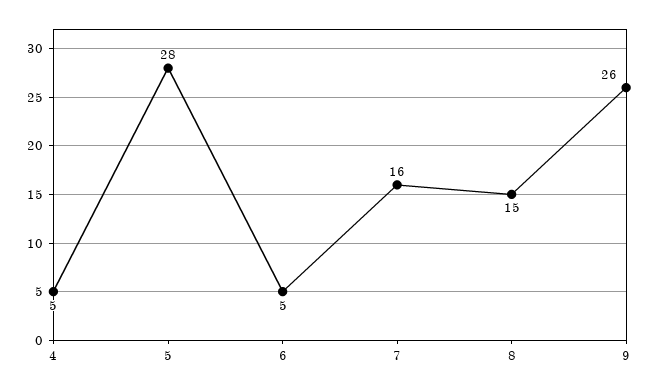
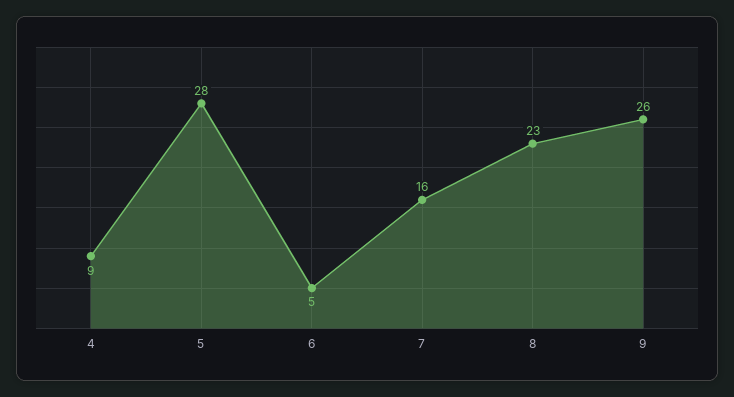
4: 5 -> 9
8: 15 -> 23

